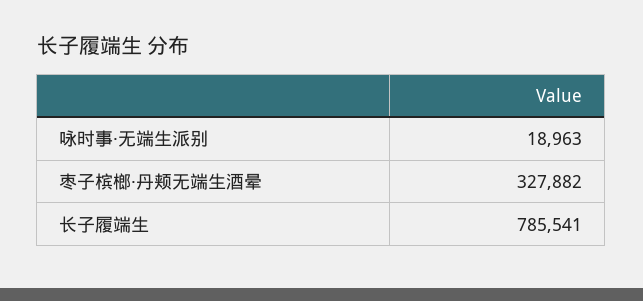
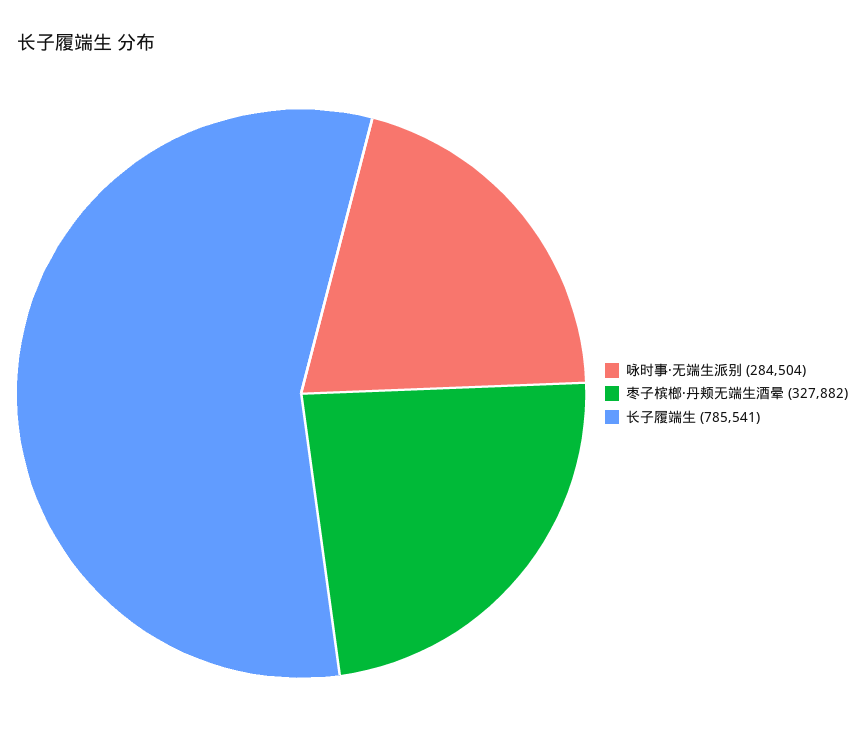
咏时事·无端生派别: 18963 -> 284504

